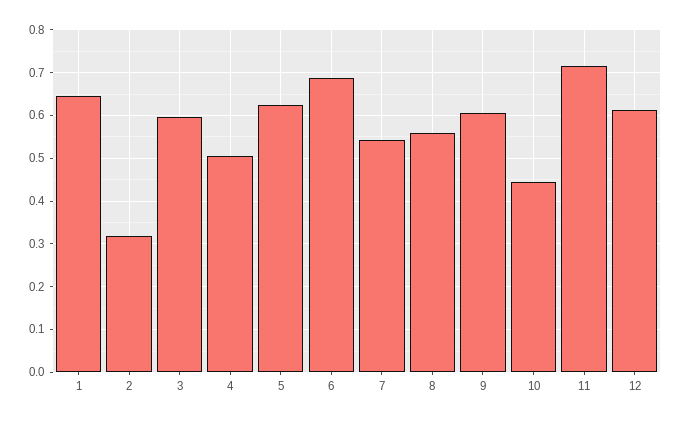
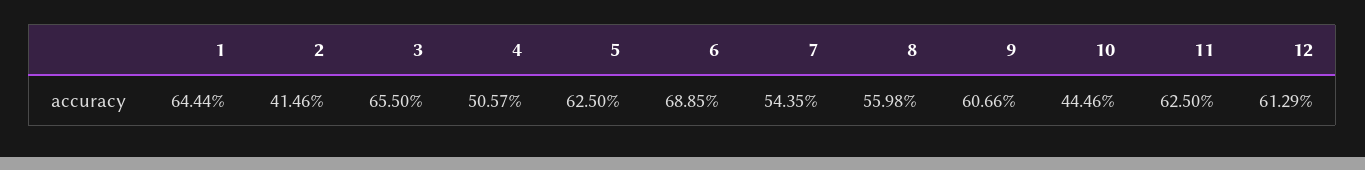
2: 0.32 -> 0.4146
3: 0.6 -> 0.655
11: 0.72 -> 0.625

